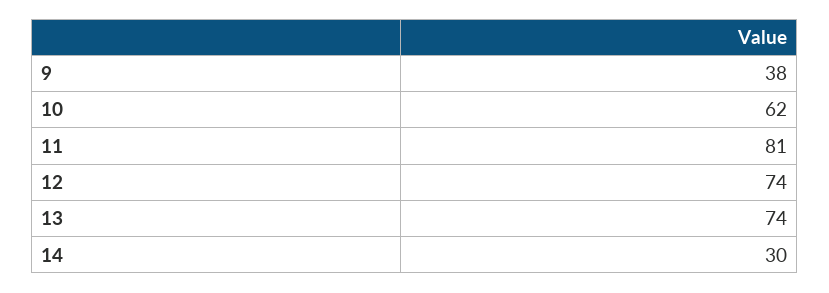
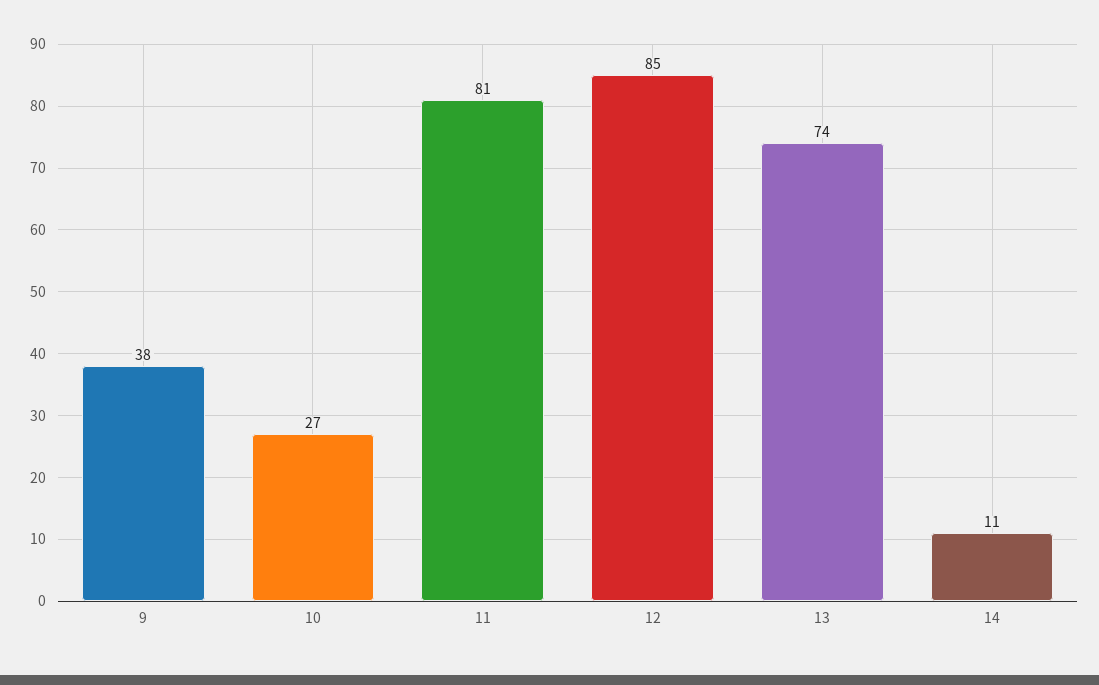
10: 62 -> 27
12: 74 -> 85
14: 30 -> 11

